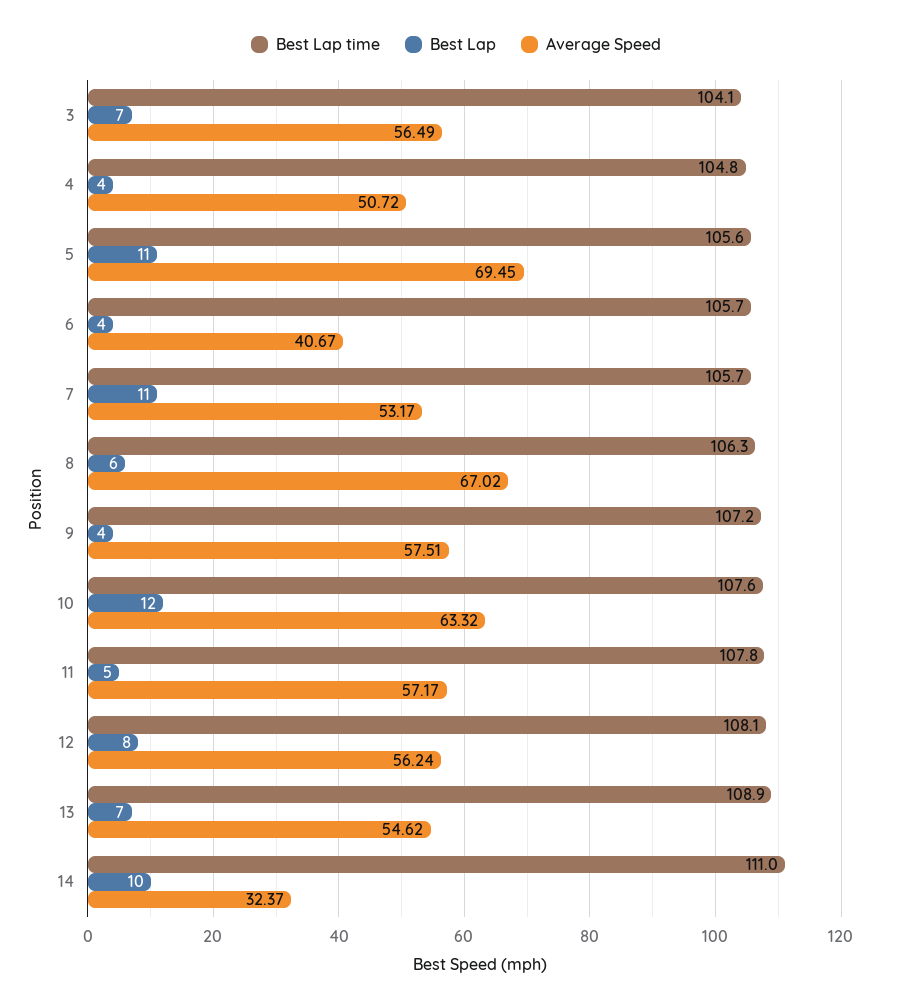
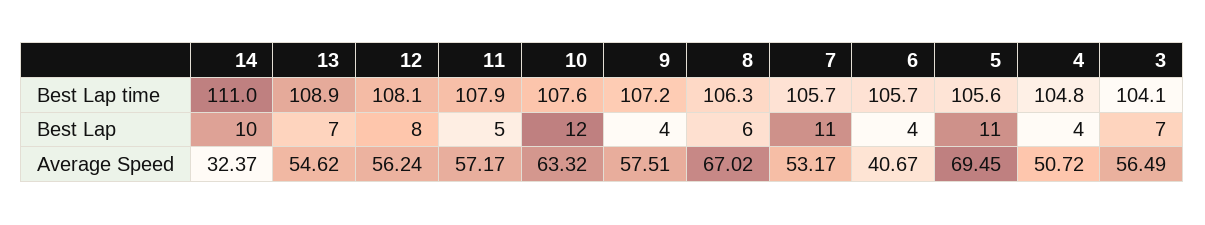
Best Lap time, 11: 107.8 -> 107.9

